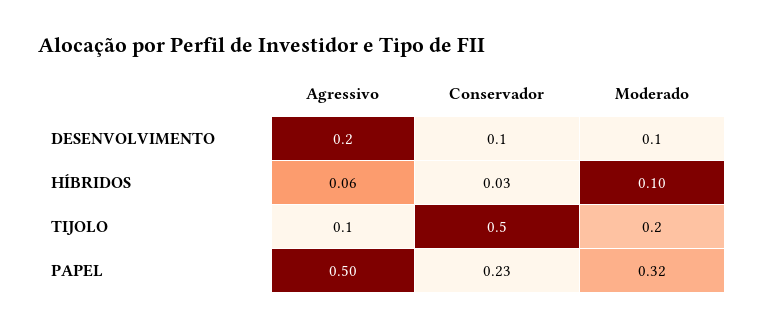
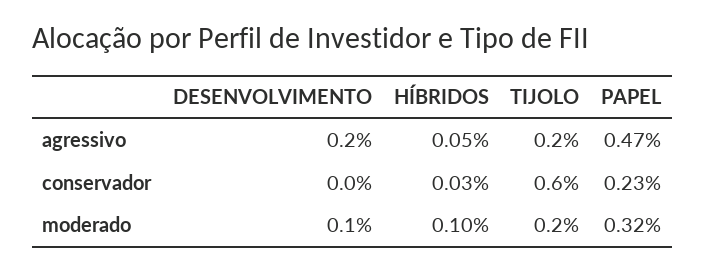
Conservador, DESENVOLVIMENTO: 0.1 -> 0
Agressivo, HÍBRIDOS: 0.06 -> 0.05
Agressivo, TIJOLO: 0.1 -> 0.2
Conservador, TIJOLO: 0.5 -> 0.6
Agressivo, PAPEL: 0.5 -> 0.47

